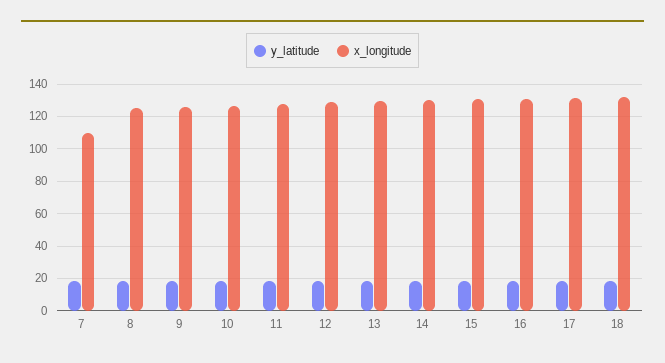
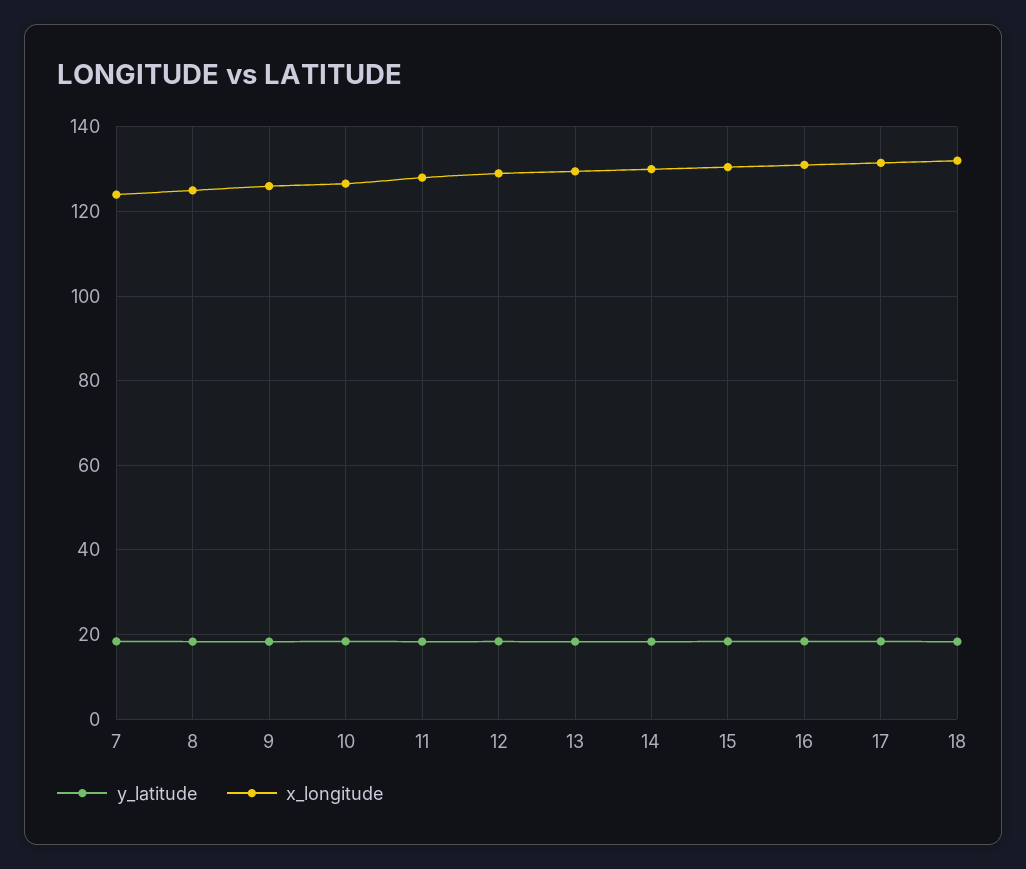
x_longitude, 7: 110 -> 124

